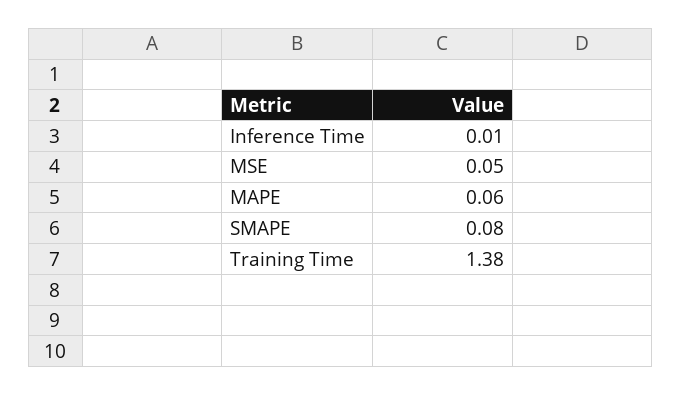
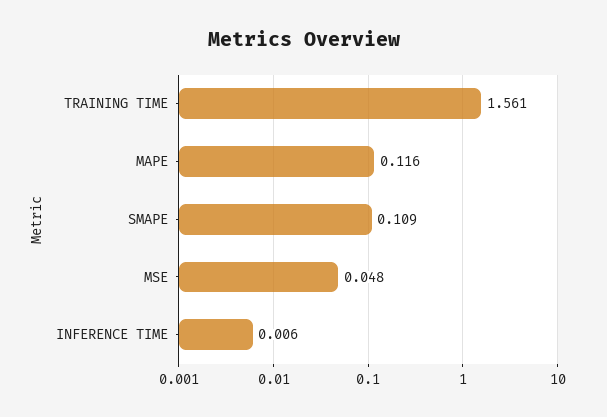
MAPE: 0.06 -> 0.116
SMAPE: 0.08 -> 0.109
Training Time: 1.38 -> 1.561

